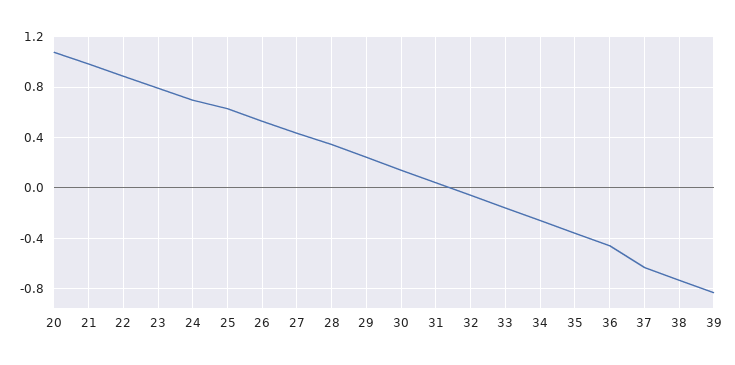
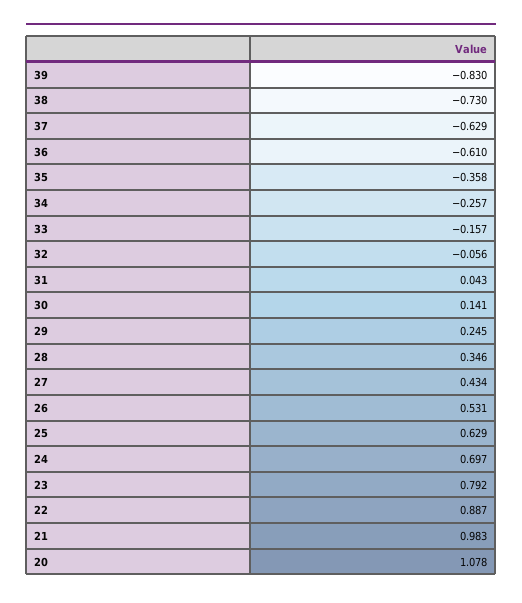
36: -0.45 -> -0.61

